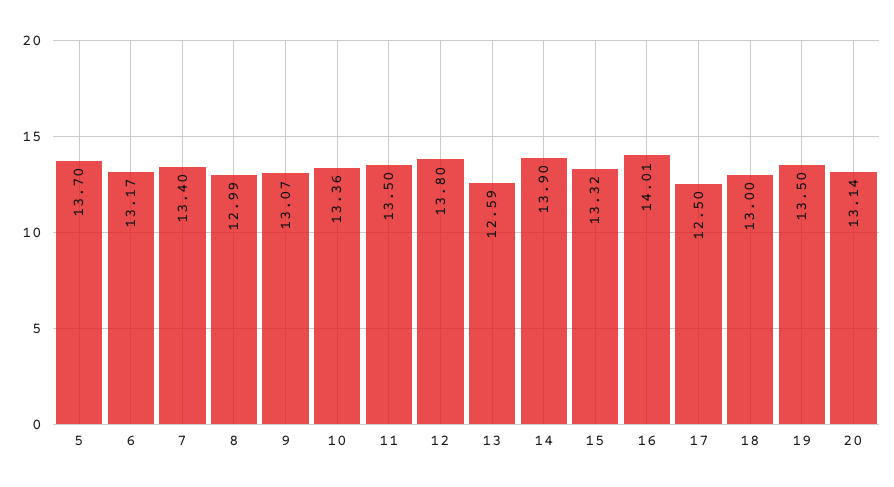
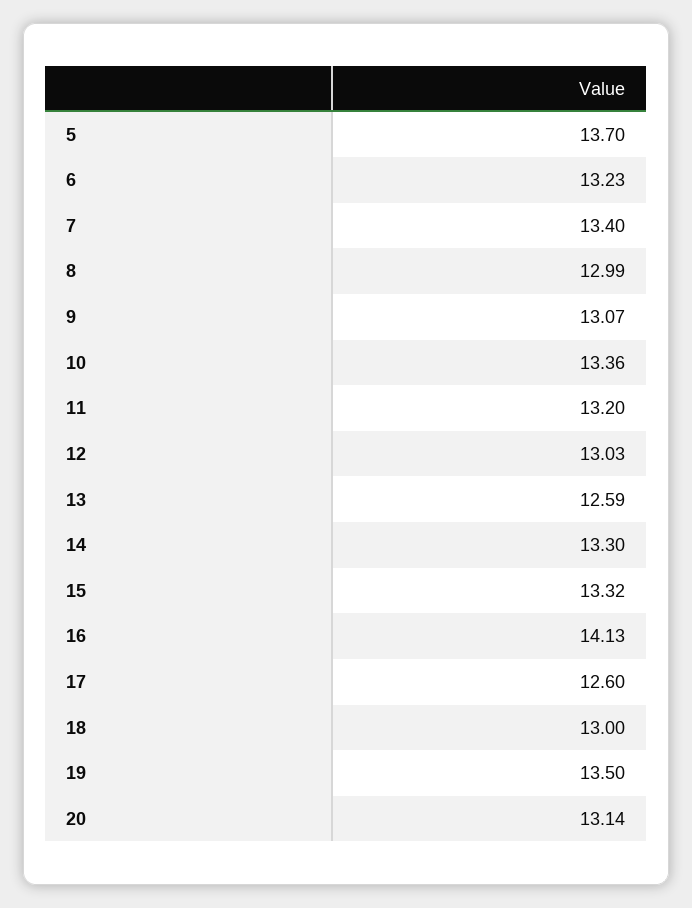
6: 13.17 -> 13.23
11: 13.5 -> 13.2
12: 13.8 -> 13.03
14: 13.9 -> 13.3
16: 14.01 -> 14.13
17: 12.5 -> 12.6

